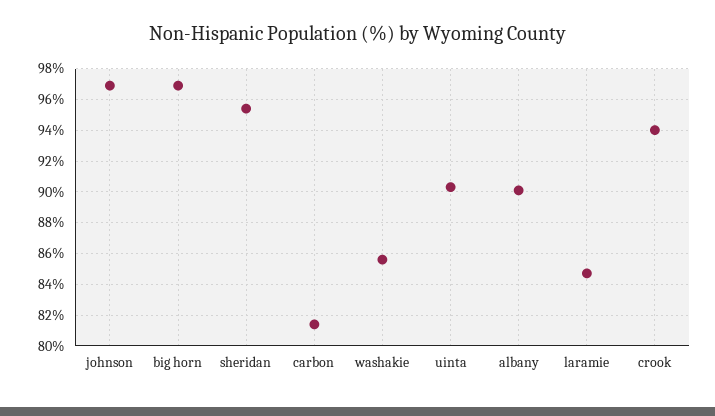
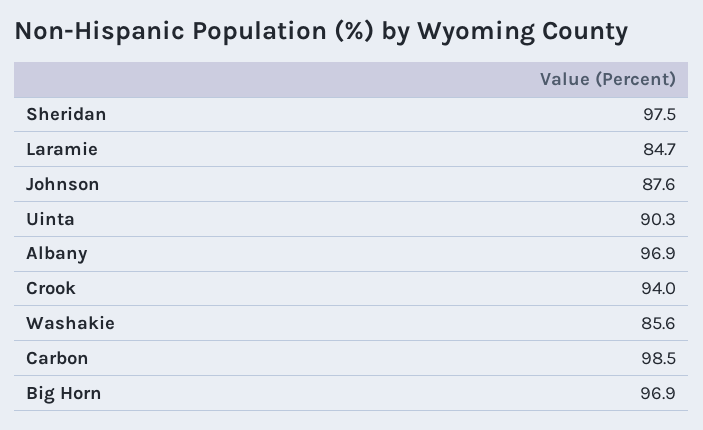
johnson: 97 -> 87.6
sheridan: 95.5 -> 97.5
carbon: 81.5 -> 98.5
albany: 90 -> 96.9

